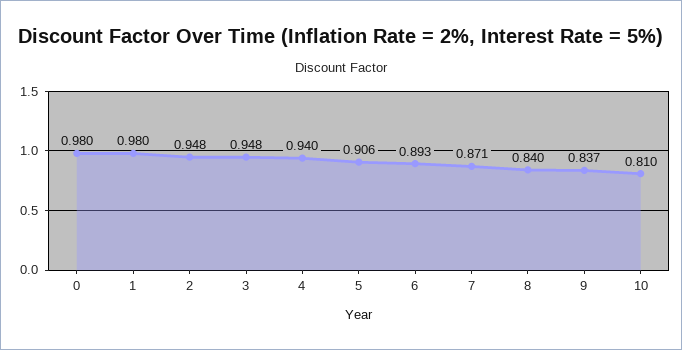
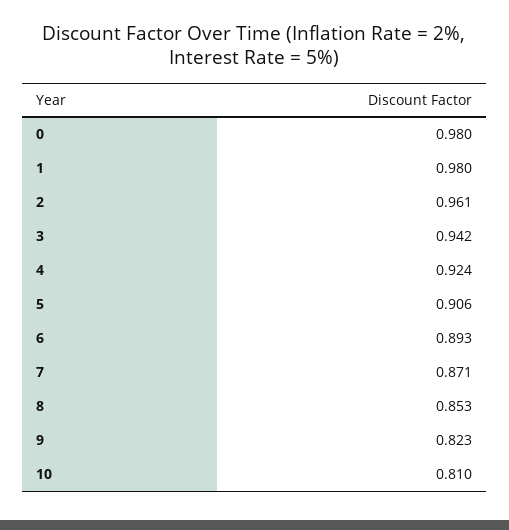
2: 0.948 -> 0.961
3: 0.948 -> 0.942
4: 0.94 -> 0.924
8: 0.84 -> 0.853
9: 0.837 -> 0.823

